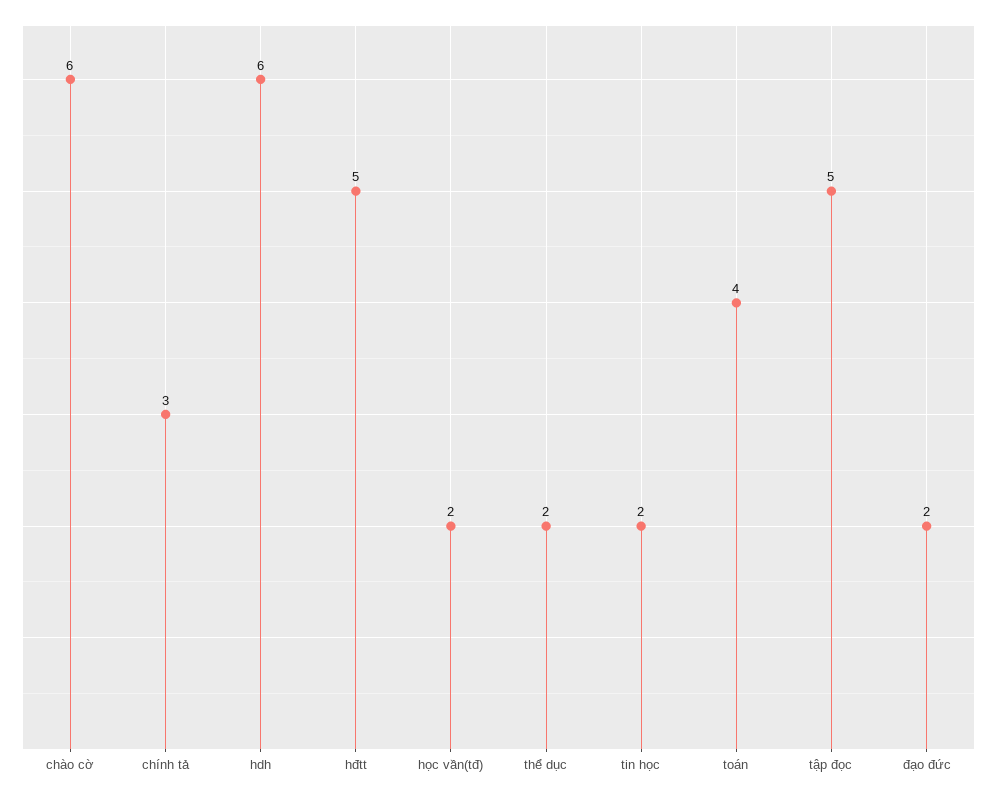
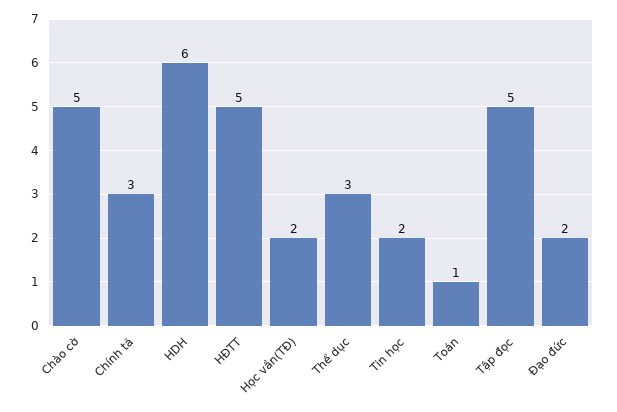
chào cờ: 6 -> 5
thể dục: 2 -> 3
toán: 4 -> 1

